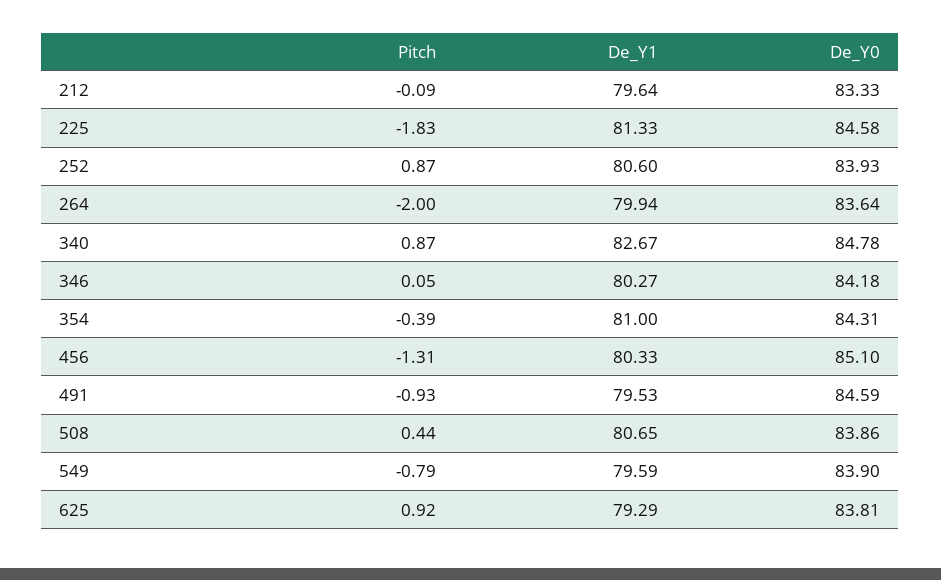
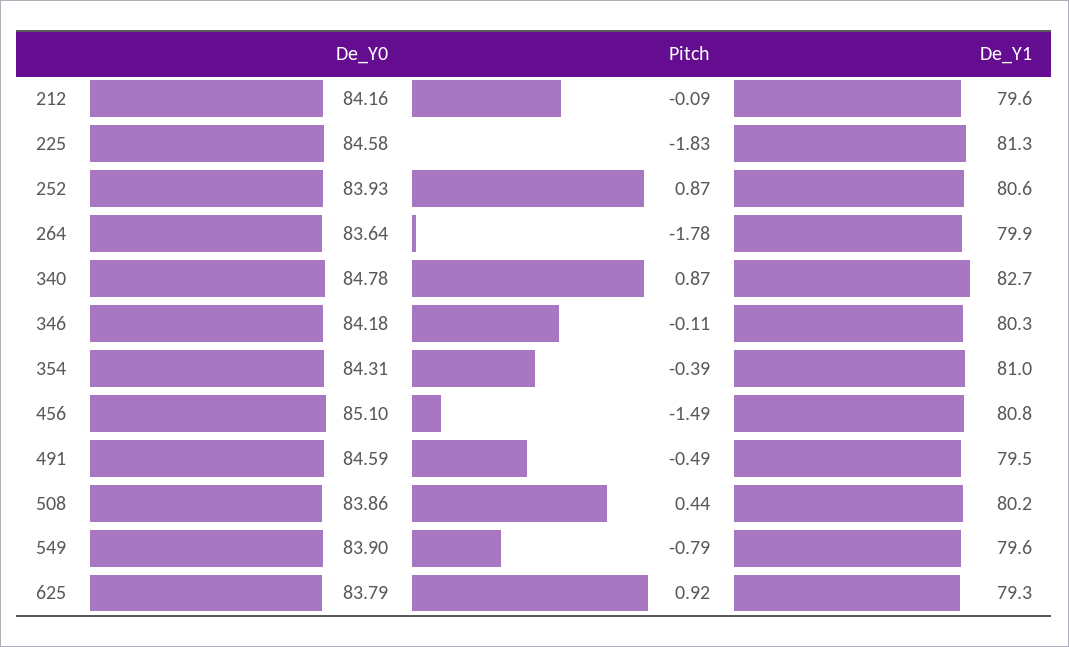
De_Y0, 212: 83.33 -> 84.16
Pitch, 264: -2 -> -1.78
Pitch, 346: 0.05 -> -0.11
Pitch, 456: -1.31 -> -1.49
De_Y1, 456: 80.33 -> 80.8
Pitch, 491: -0.93 -> -0.49
De_Y1, 508: 80.65 -> 80.2
De_Y0, 625: 83.81 -> 83.79

